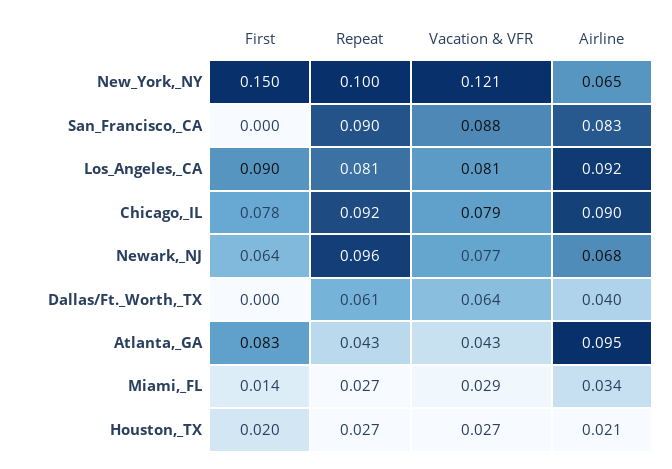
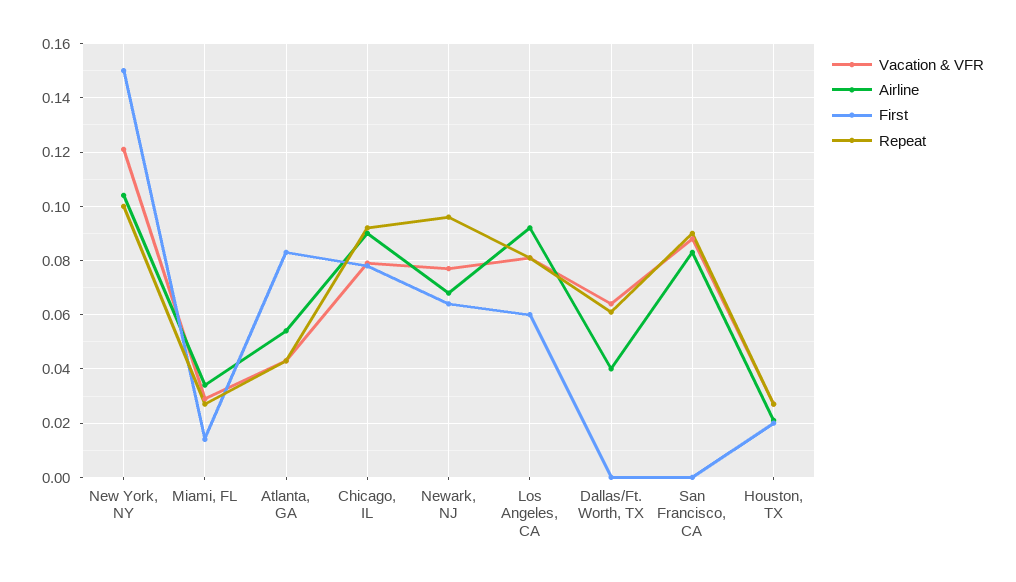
Airline, New_York,_NY: 0.065 -> 0.105
First, Los_Angeles,_CA: 0.09 -> 0.06
Airline, Atlanta,_GA: 0.095 -> 0.055

